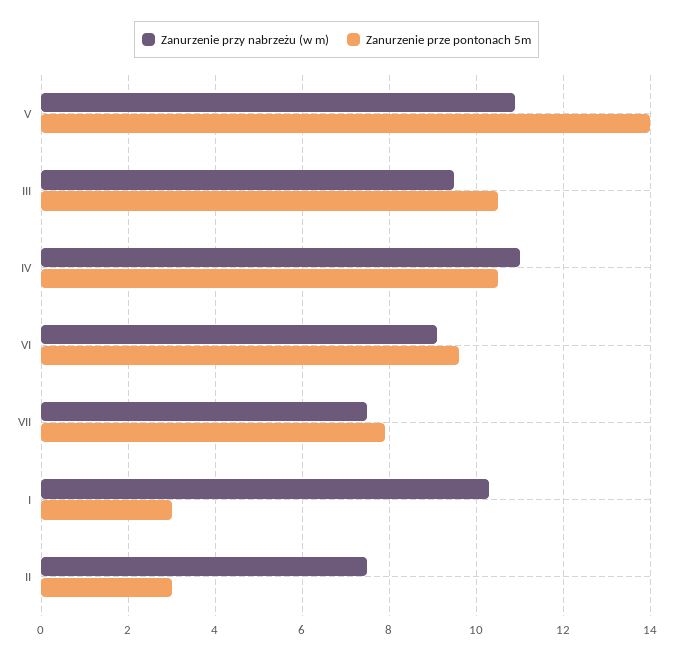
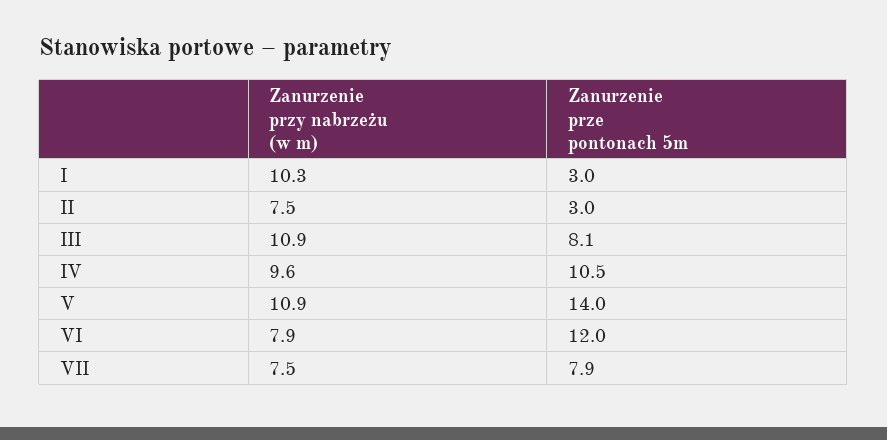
Zanurzenie przy nabrzeżu (w m), III: 9.5 -> 10.9
Zanurzenie prze pontonach 5m, III: 10.5 -> 8.1
Zanurzenie przy nabrzeżu (w m), IV: 11 -> 9.6
Zanurzenie przy nabrzeżu (w m), VI: 9 -> 7.9
Zanurzenie prze pontonach 5m, VI: 9.5 -> 12

